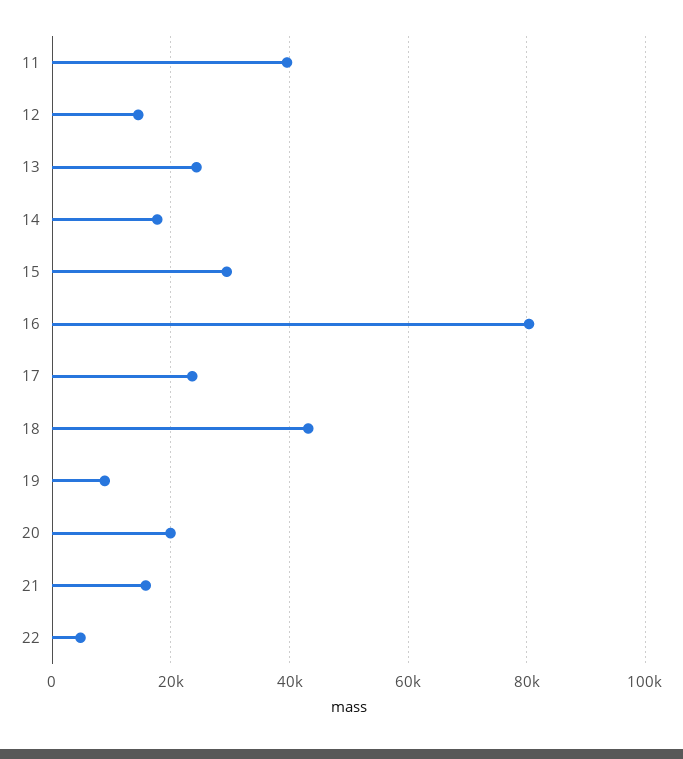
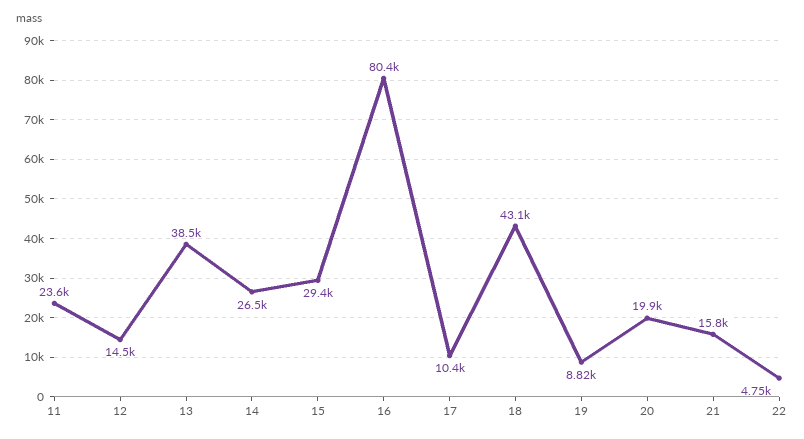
11: 40000 -> 23600
13: 24000 -> 38500
14: 18000 -> 26500
17: 24000 -> 10400

